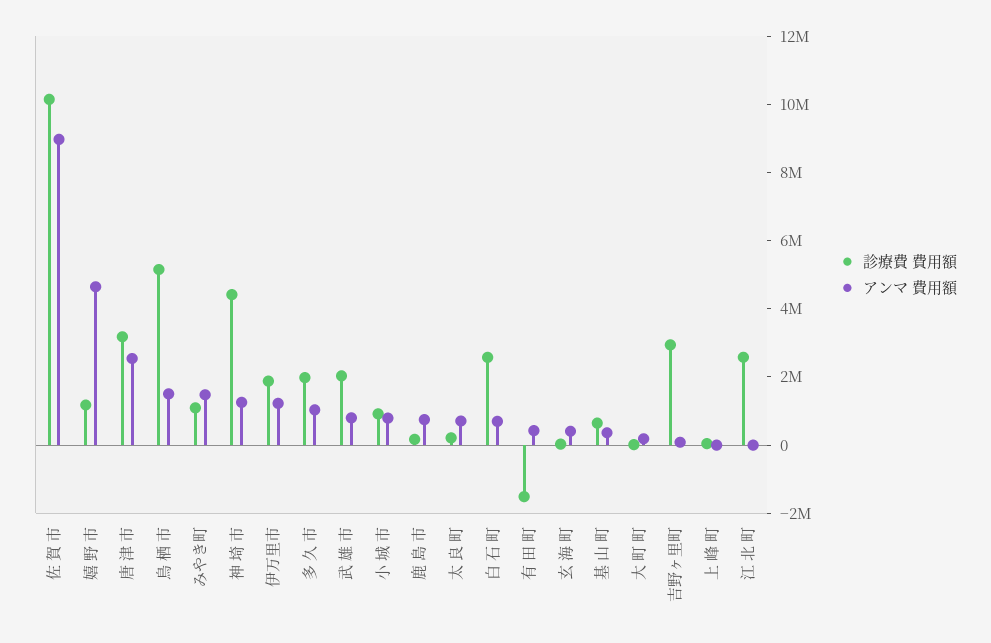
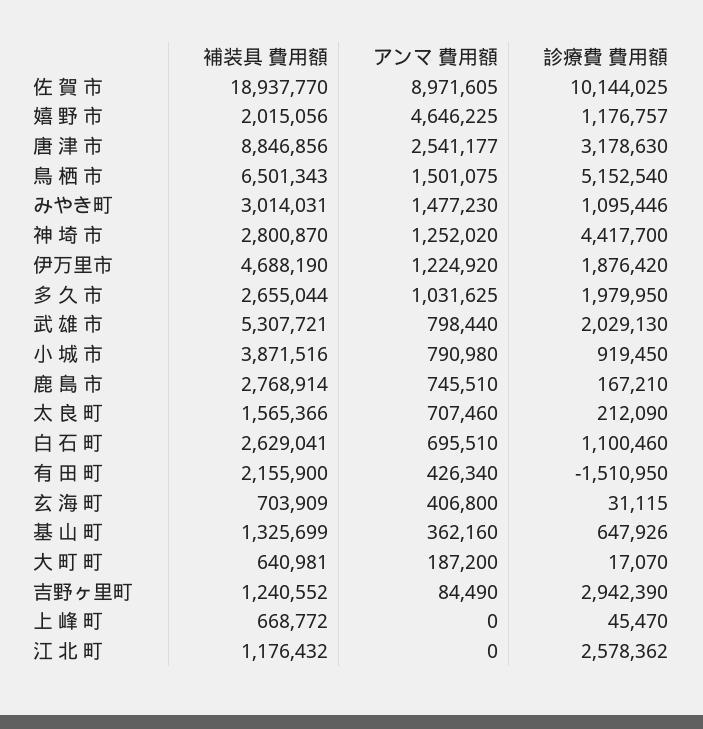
診療費 費用額, 白 石 町: 2500000 -> 1100460
補装具 費用額, 佐 賀 市: none -> 18937770
補装具 費用額, 嬉 野 市: none -> 2015056
補装具 費用額, 唐 津 市: none -> 8846856
補装具 費用額, 鳥 栖 市: none -> 6501343
補装具 費用額, みやき町: none -> 3014031
補装具 費用額, 神 埼 市: none -> 2800870
補装具 費用額, 伊万里市: none -> 4688190
補装具 費用額, 多 久 市: none -> 2655044
補装具 費用額, 武 雄 市: none -> 5307721
補装具 費用額, 小 城 市: none -> 3871516
補装具 費用額, 鹿 島 市: none -> 2768914
補装具 費用額, 太 良 町: none -> 1565366
補装具 費用額, 白 石 町: none -> 2629041
補装具 費用額, 有 田 町: none -> 2155900
補装具 費用額, 玄 海 町: none -> 703909
補装具 費用額, 基 山 町: none -> 1325699
補装具 費用額, 大 町 町: none -> 640981
補装具 費用額, 吉野ヶ里町: none -> 1240552
補装具 費用額, 上 峰 町: none -> 668772
補装具 費用額, 江 北 町: none -> 1176432

